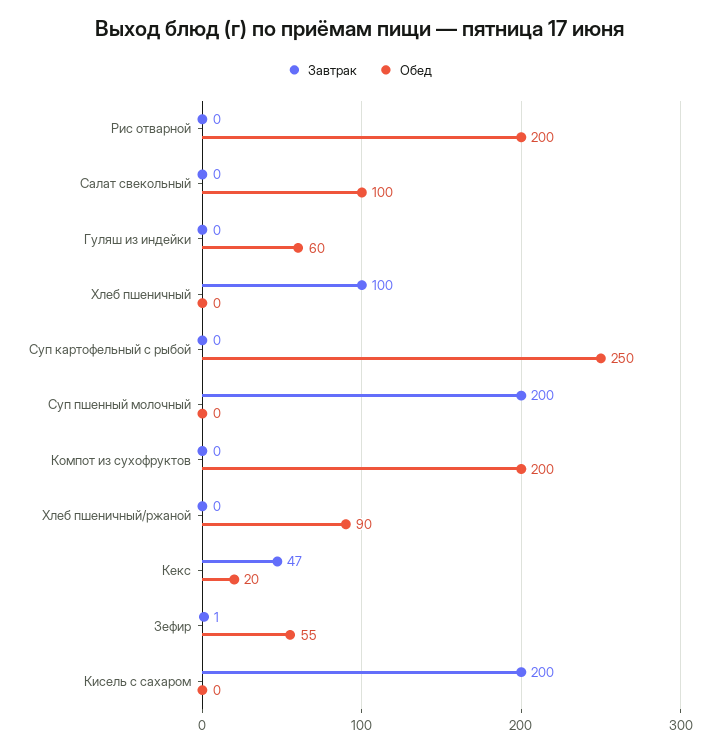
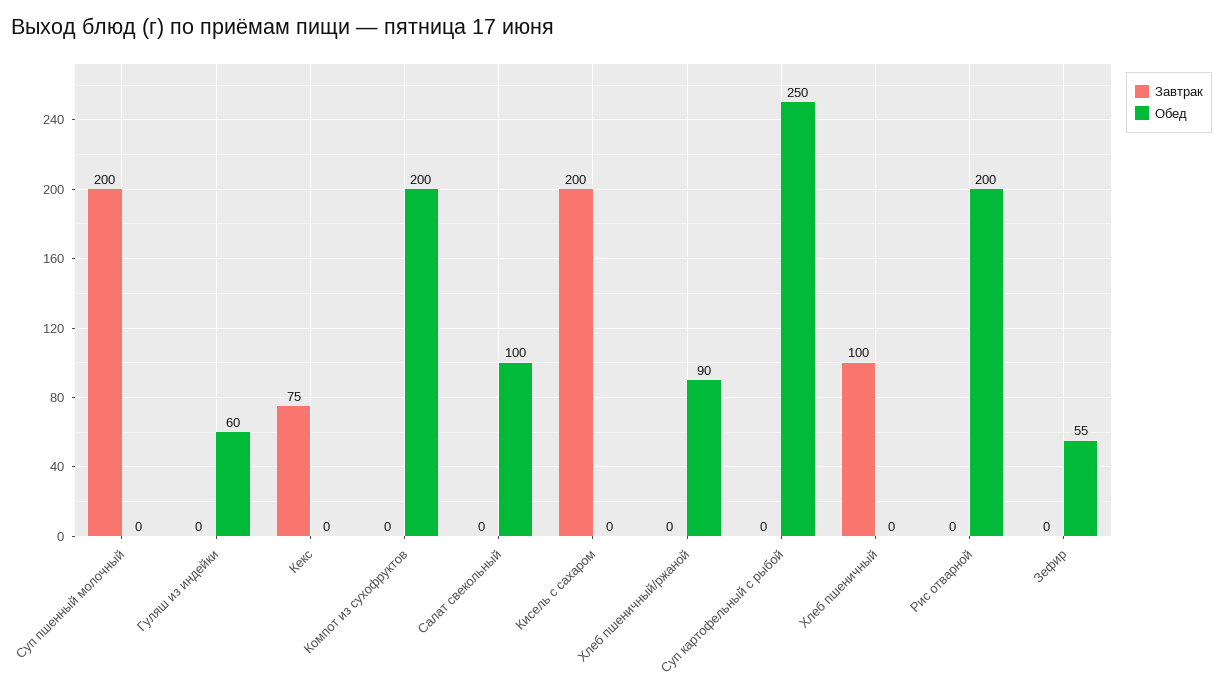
Завтрак, Кекс: 47 -> 75
Обед, Кекс: 20 -> 0
Завтрак, Зефир: 1 -> 0

